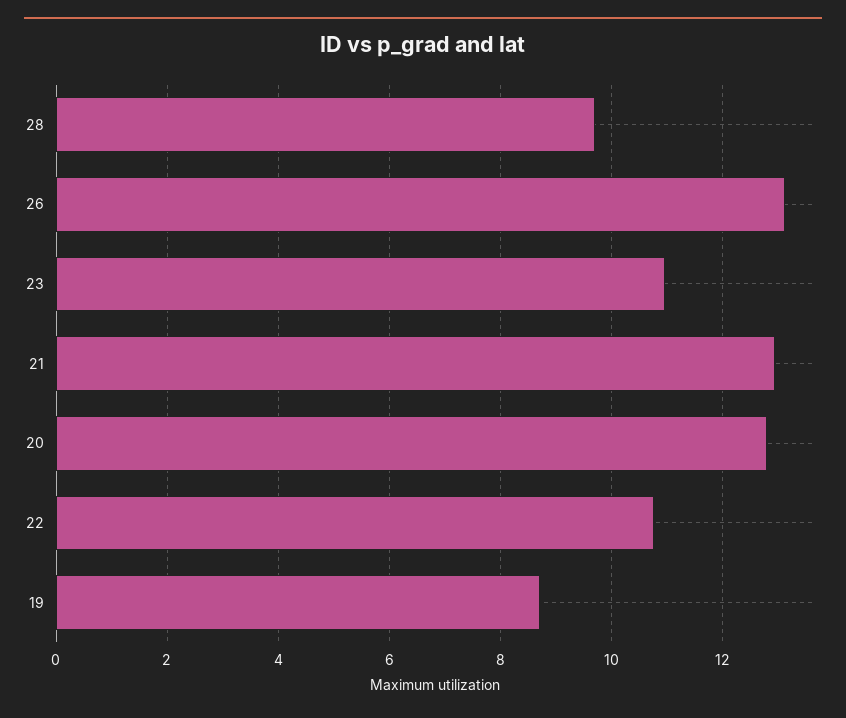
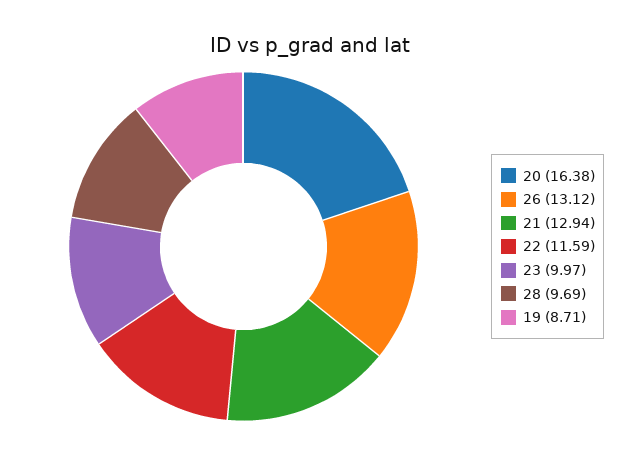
23: 11 -> 9.97
20: 12.8 -> 16.38
22: 10.8 -> 11.59

